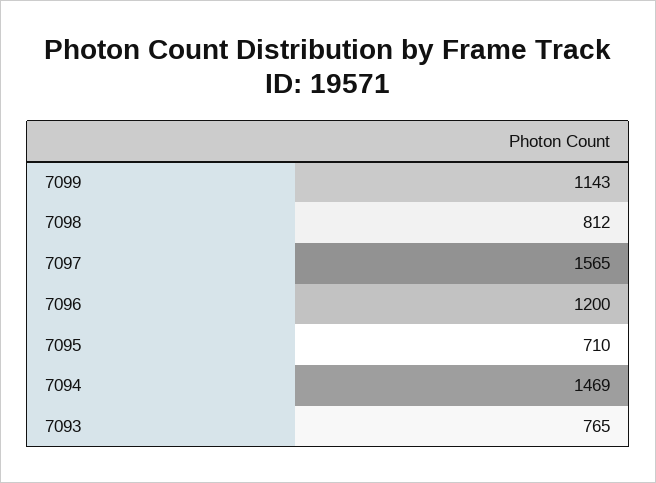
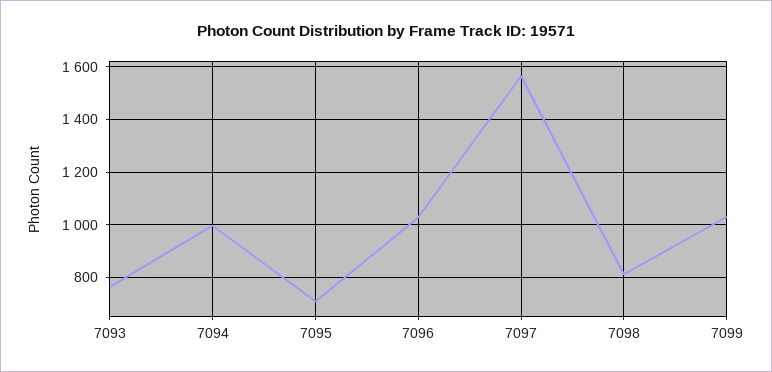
7099: 1143 -> 1025
7096: 1200 -> 1025
7094: 1469 -> 1000

